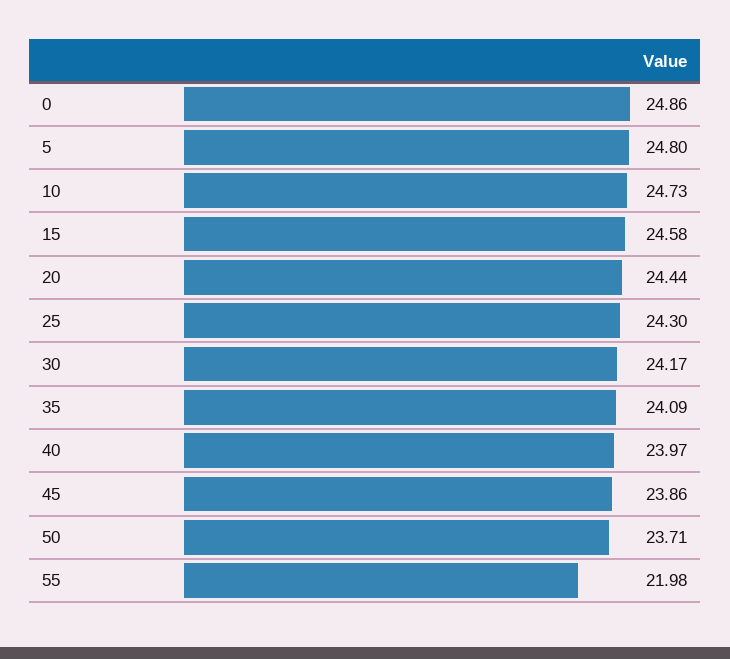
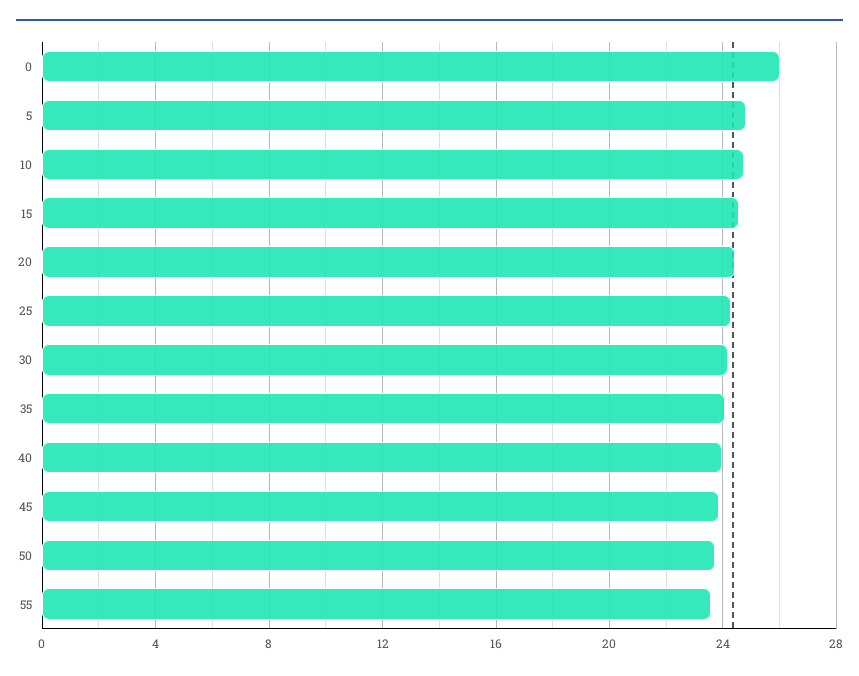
0: 24.86 -> 26
55: 21.98 -> 23.5

